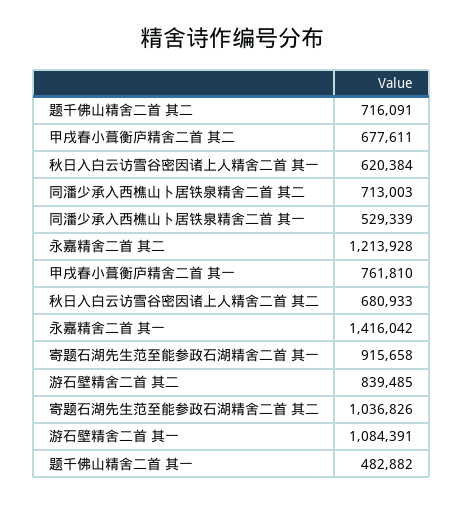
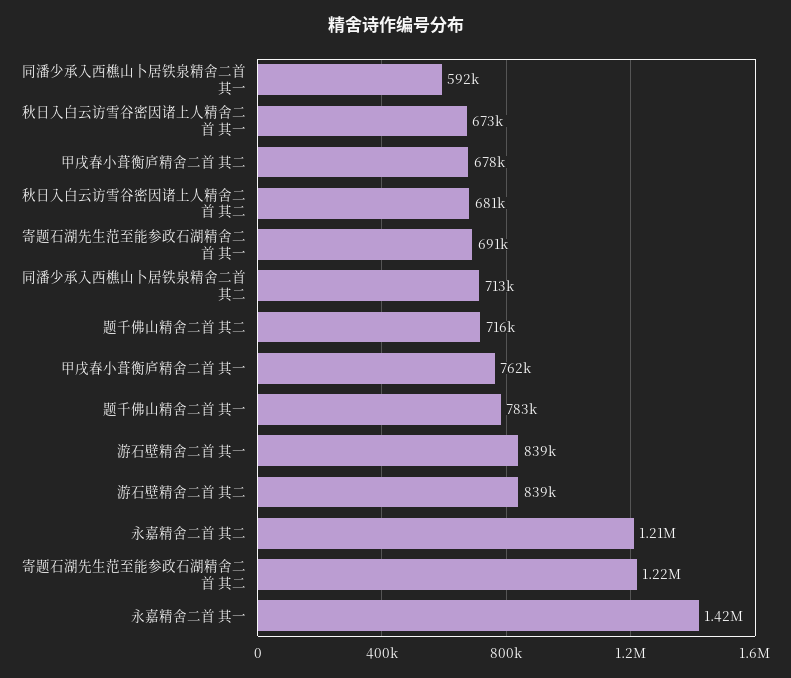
秋日入白云访雪谷密因诸上人精舍二首 其一: 620384 -> 673000
同潘少承入西樵山卜居铁泉精舍二首 其一: 529339 -> 592000
寄题石湖先生范至能参政石湖精舍二首 其一: 915658 -> 691000
寄题石湖先生范至能参政石湖精舍二首 其二: 1036826 -> 1220000
游石壁精舍二首 其一: 1084391 -> 839000
题千佛山精舍二首 其一: 482882 -> 783000

